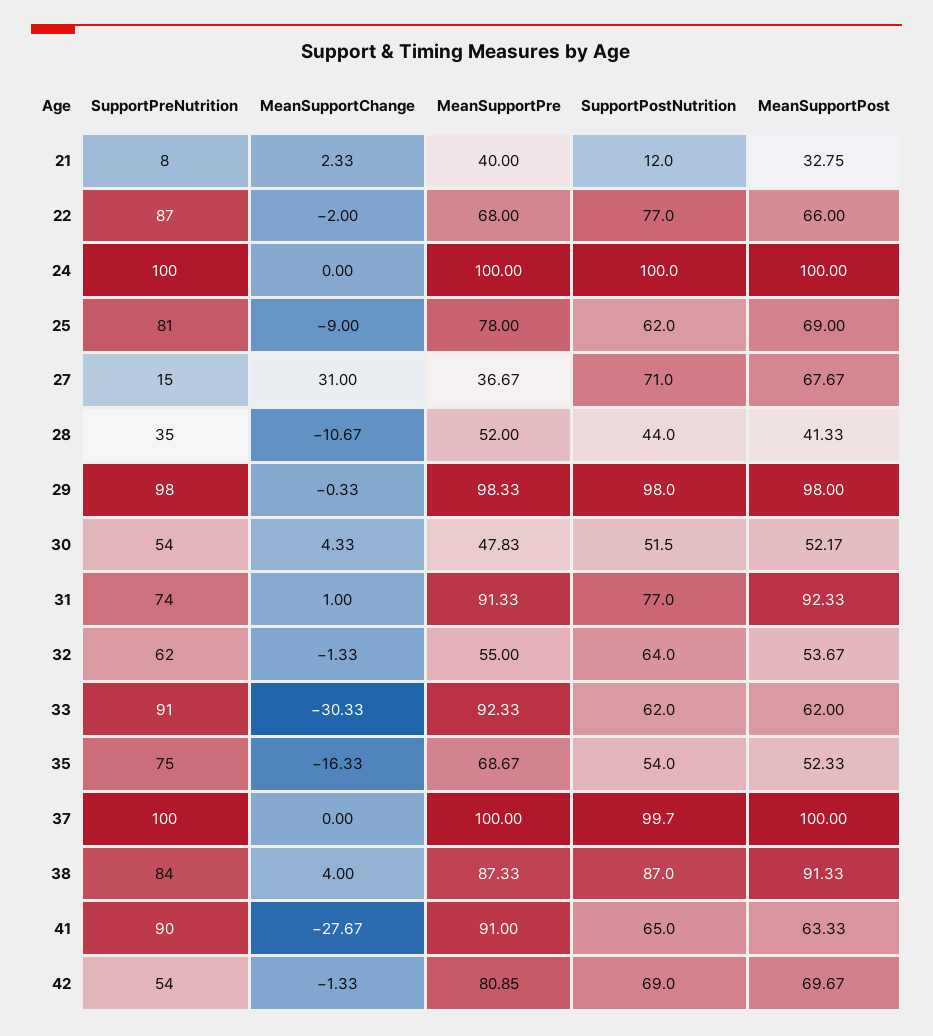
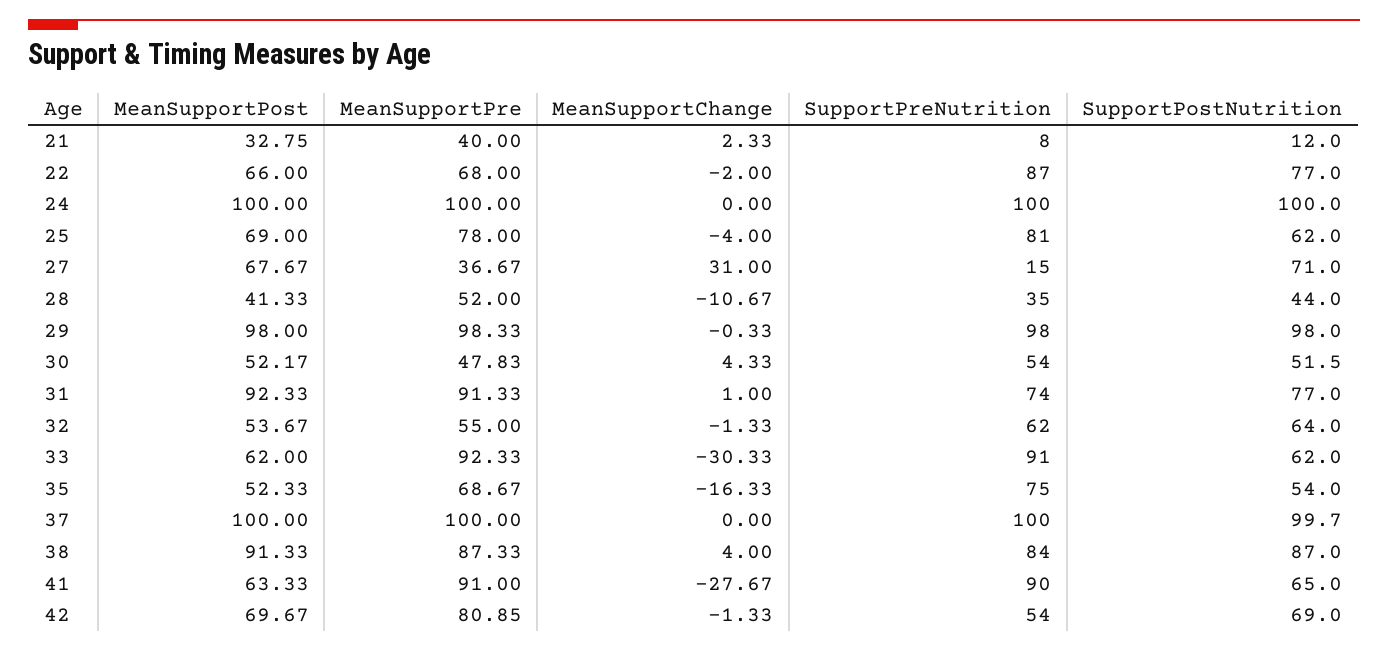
MeanSupportChange, 25: -9 -> -4

